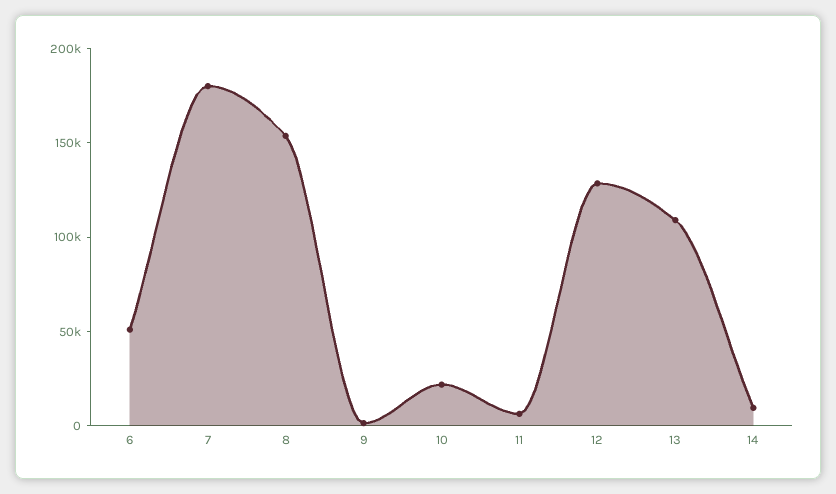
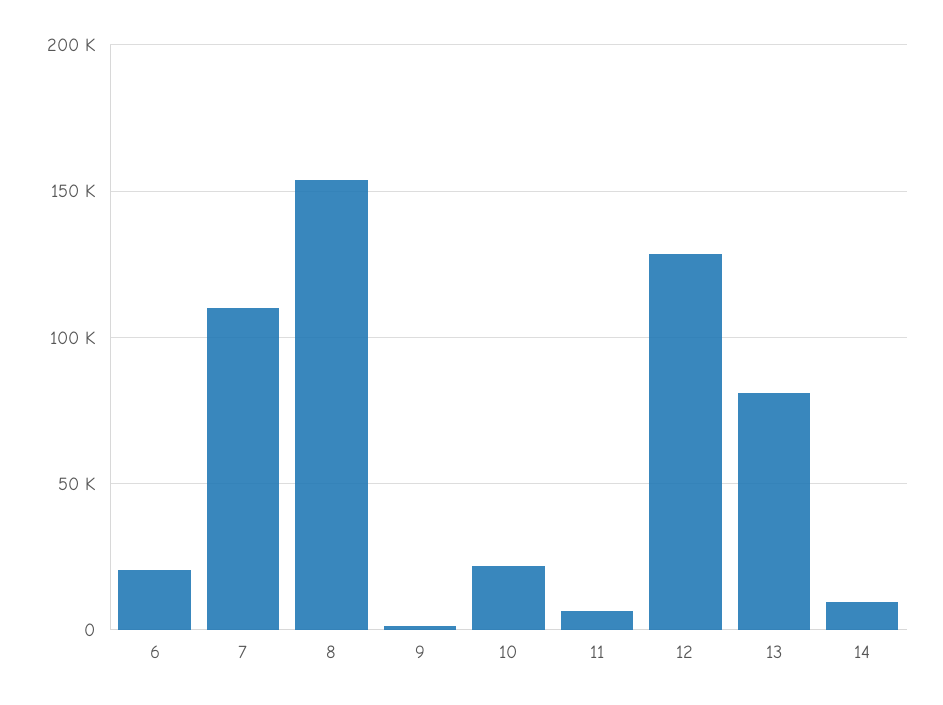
6: 50000 -> 20000
7: 180000 -> 110000
13: 110000 -> 80000

